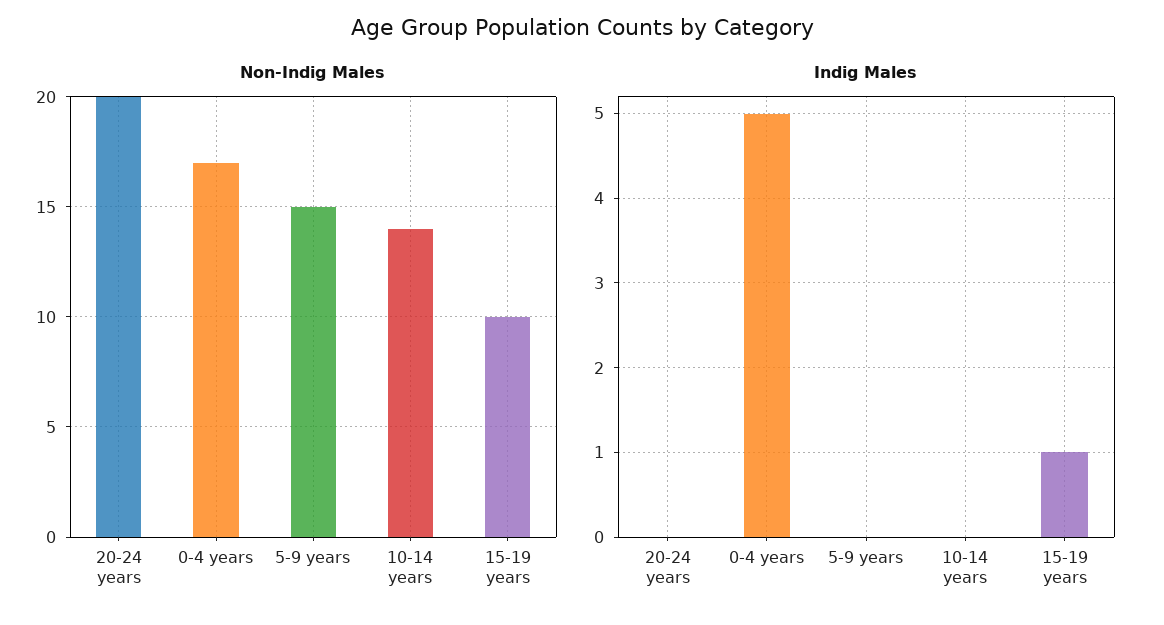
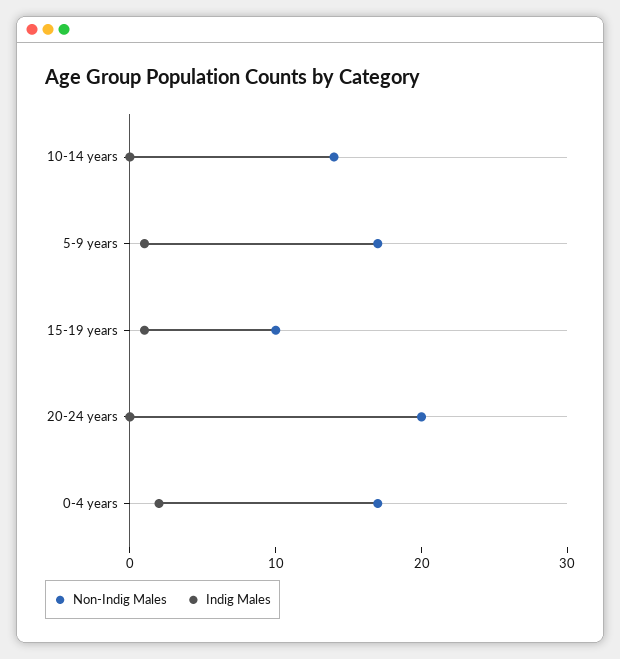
Non-Indig Males, 5-9 years: 15 -> 17
Indig Males, 0-4 years: 5 -> 2
Indig Males, 5-9 years: 0 -> 1

